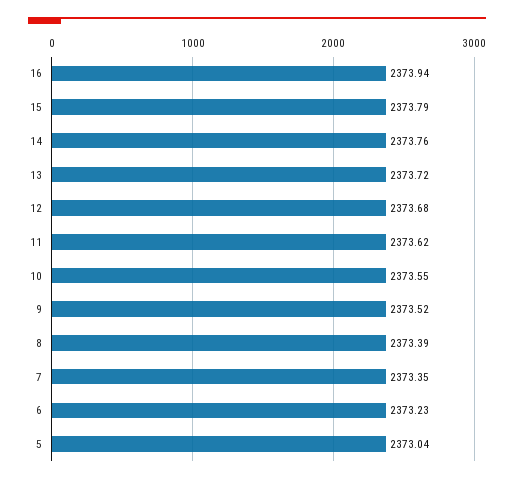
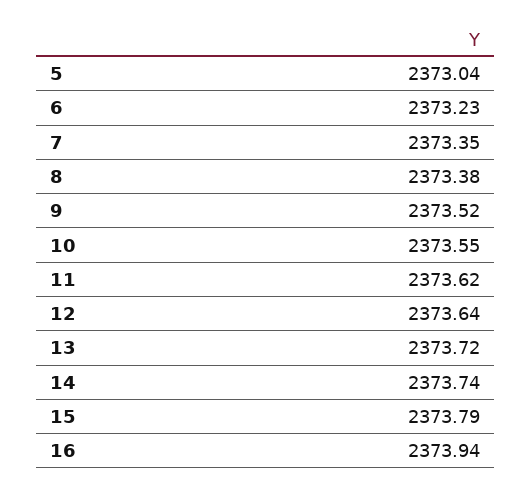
14: 2373.76 -> 2373.74
12: 2373.68 -> 2373.64
8: 2373.39 -> 2373.38

